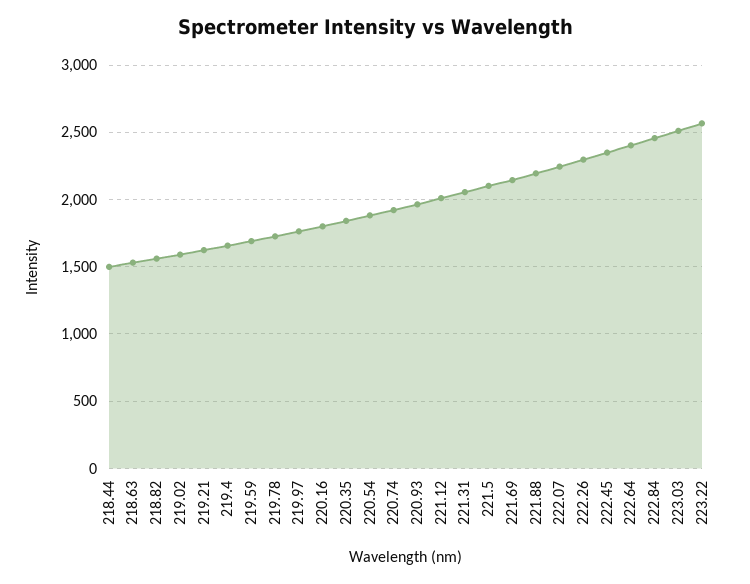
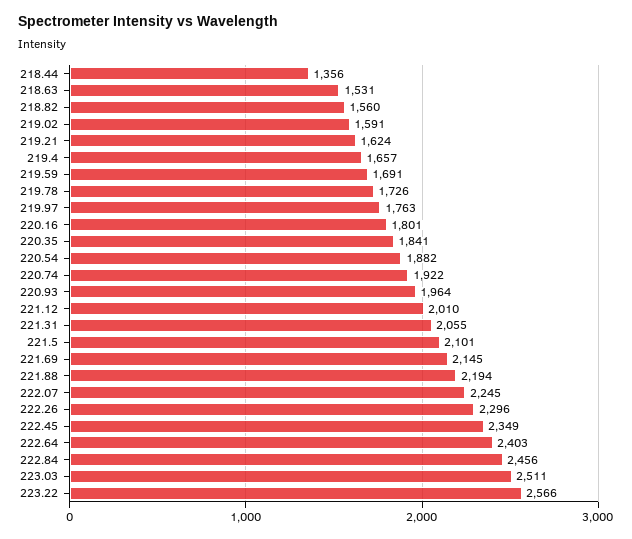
218.44: 1500 -> 1356

